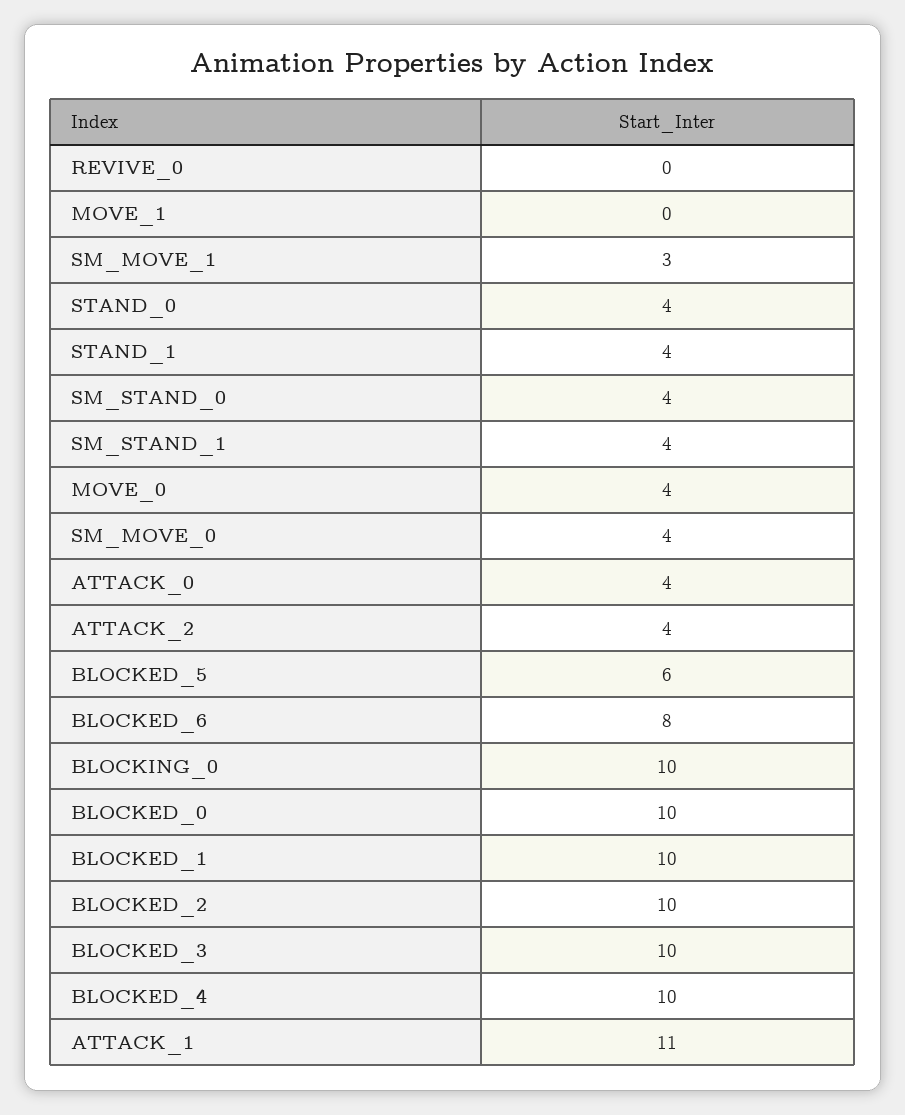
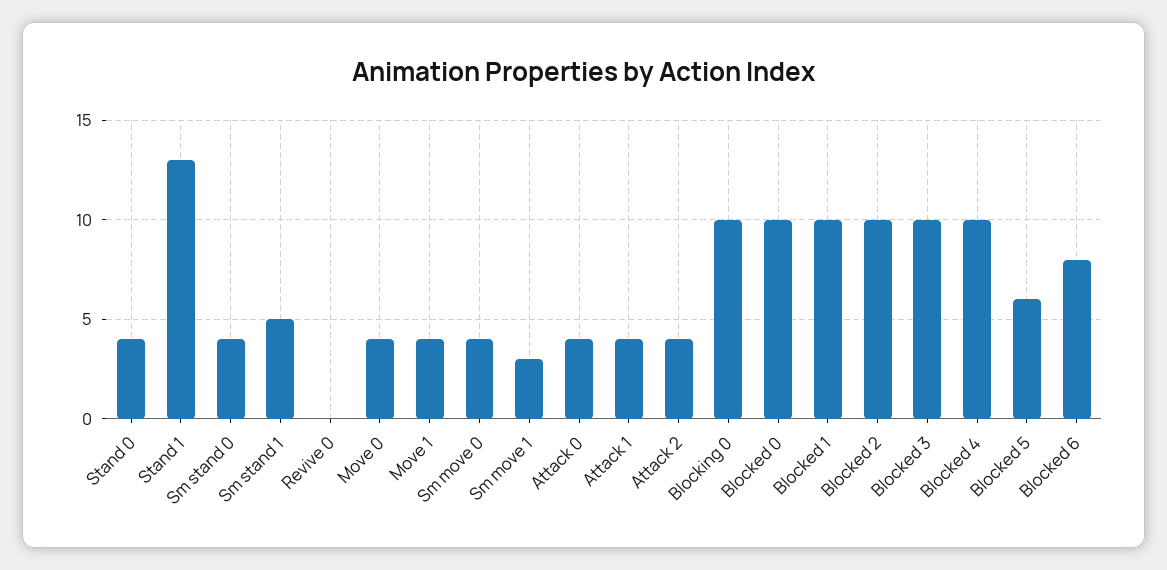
MOVE_1: 0 -> 4
STAND_1: 4 -> 13
SM_STAND_1: 4 -> 5
ATTACK_1: 11 -> 4

